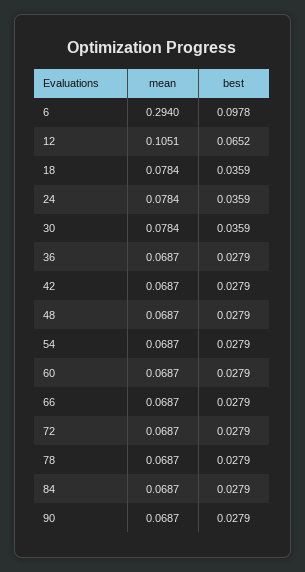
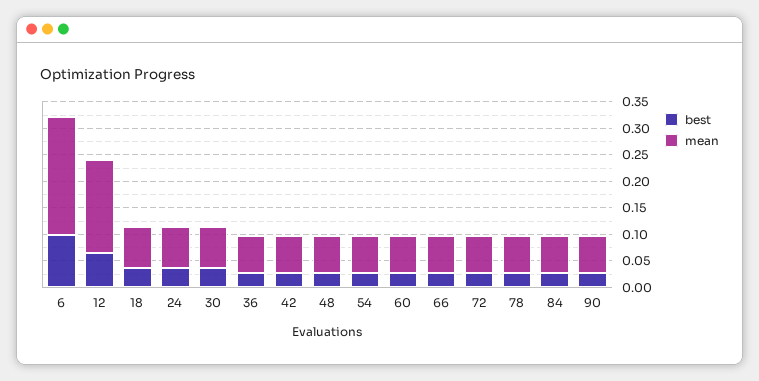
mean, 6: 0.294 -> 0.225
mean, 12: 0.1051 -> 0.175

